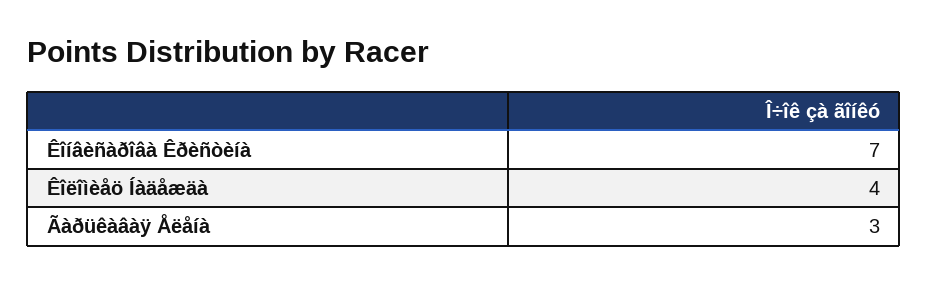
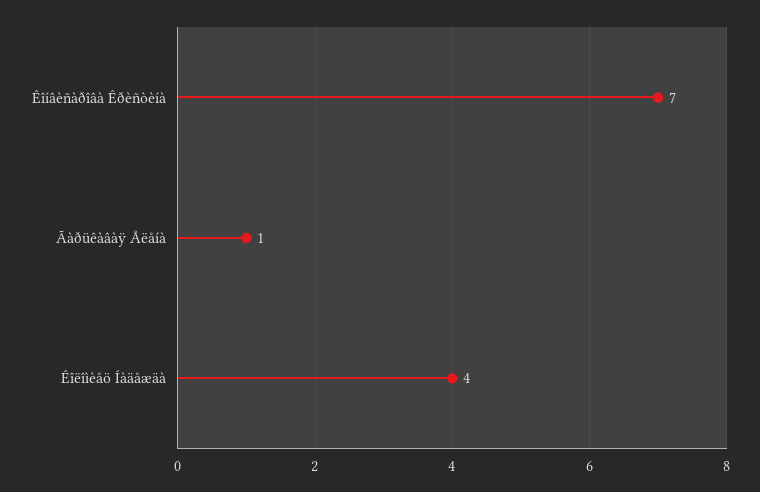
Ãàðüêàâàÿ Åëåíà: 3 -> 1

